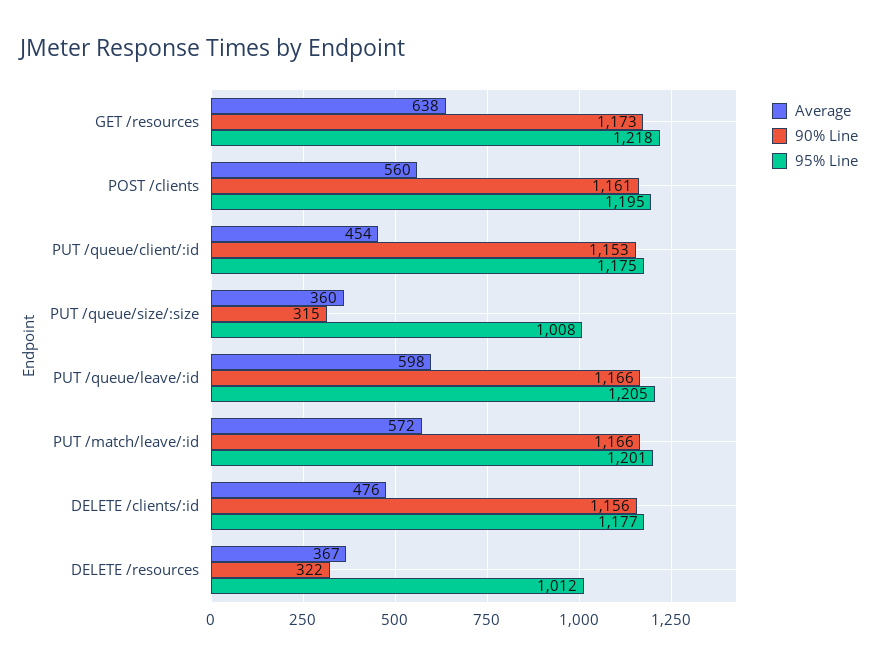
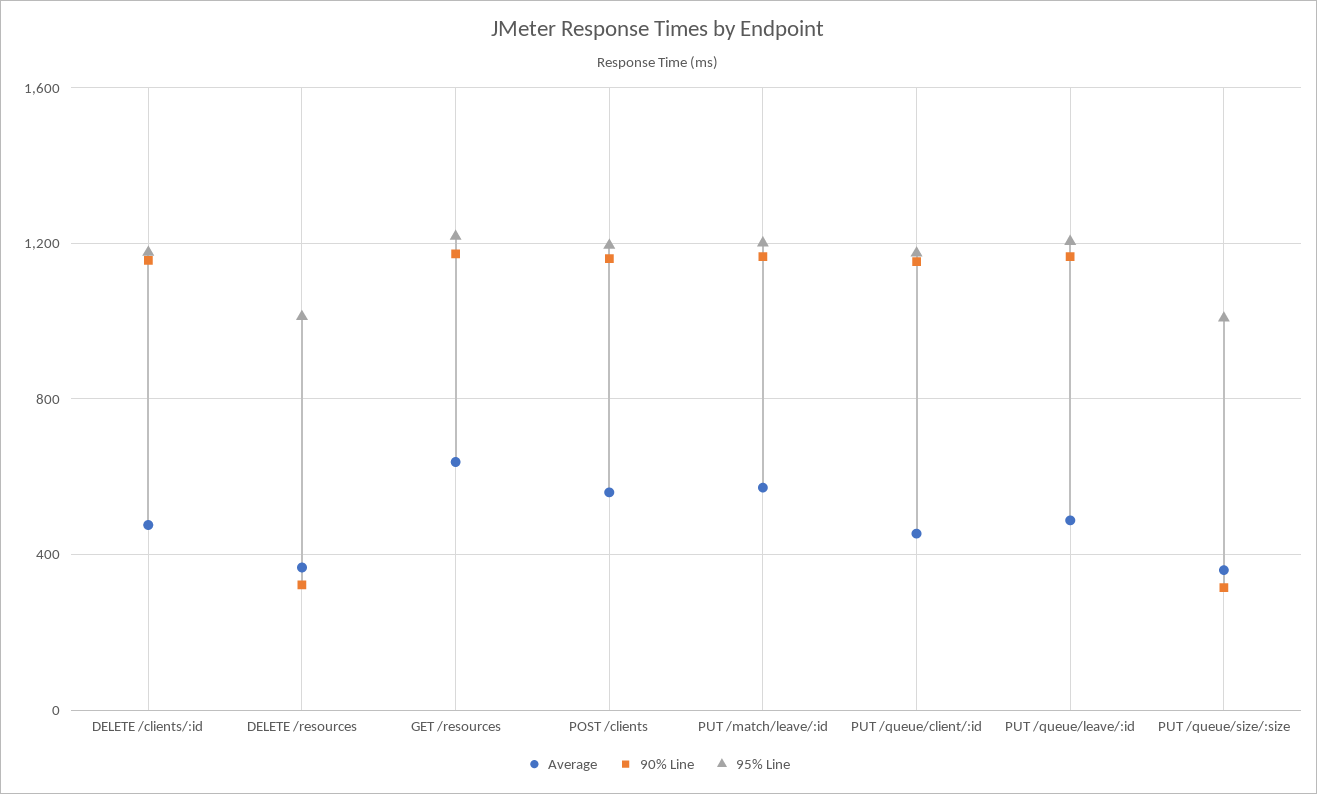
Average, PUT /queue/leave/:id: 598 -> 500

